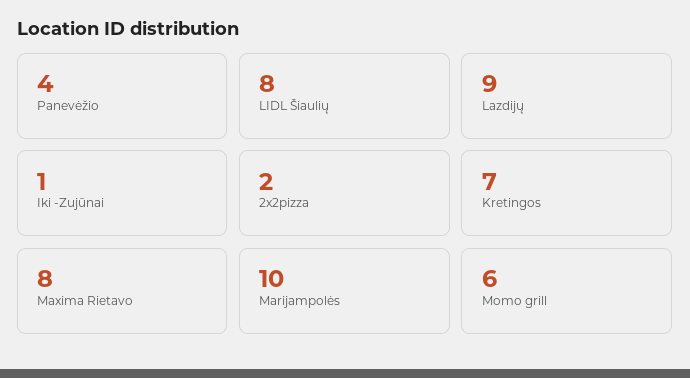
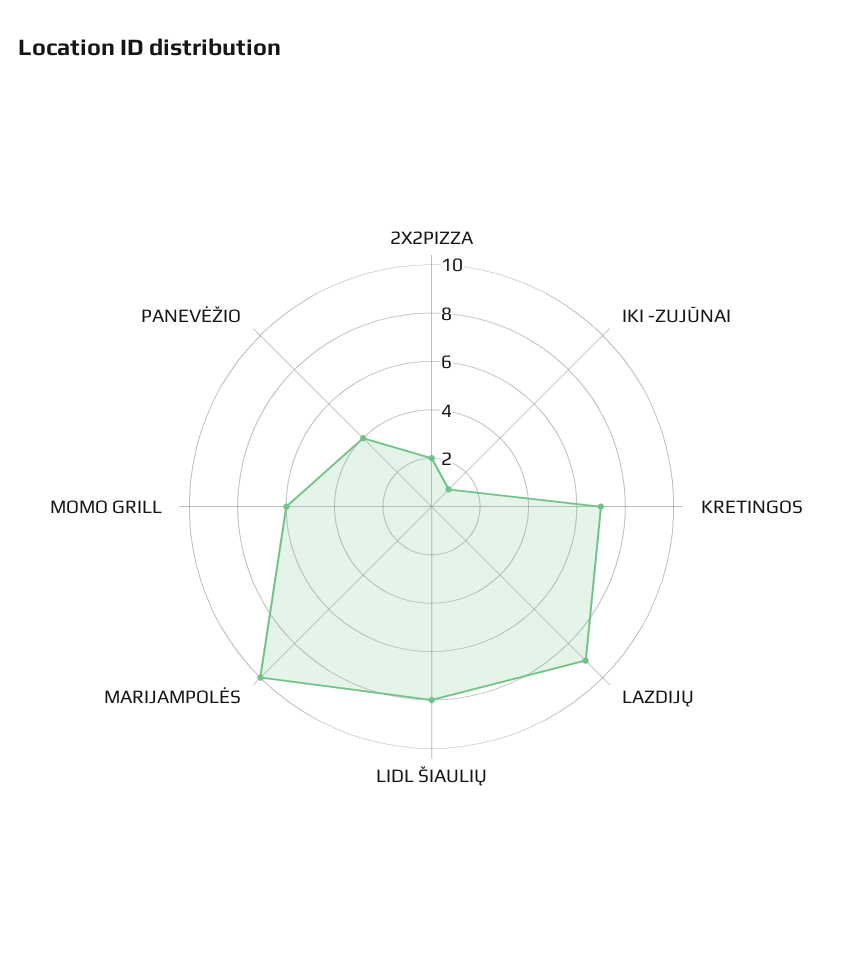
Maxima Rietavo: 8 -> none

